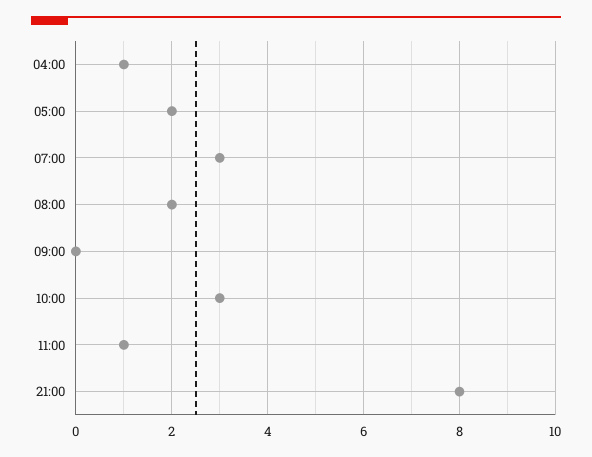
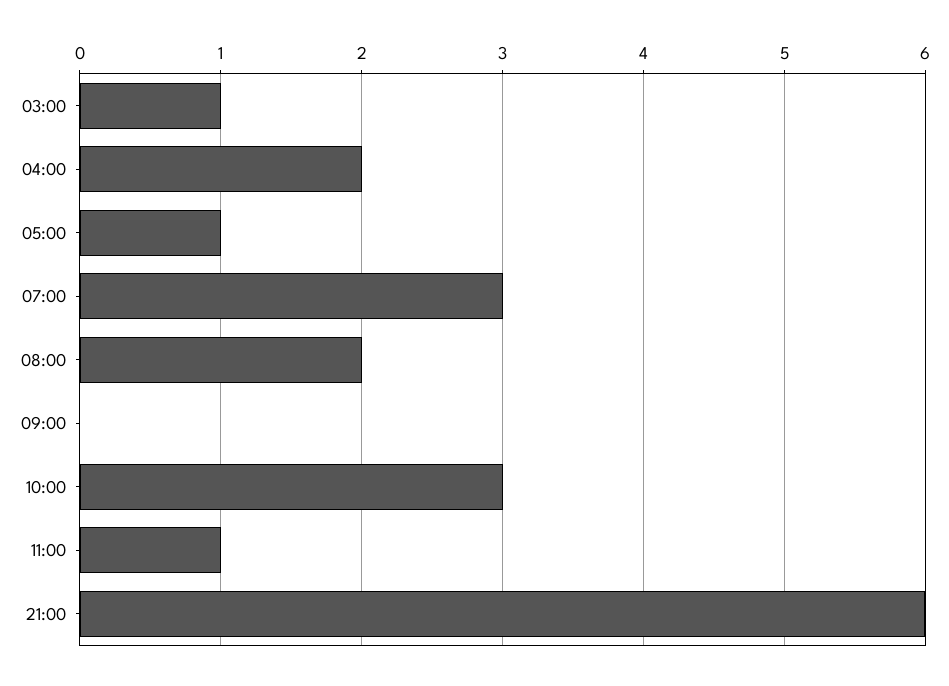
04:00: 1 -> 2
05:00: 2 -> 1
21:00: 8 -> 6
03:00: none -> 1

